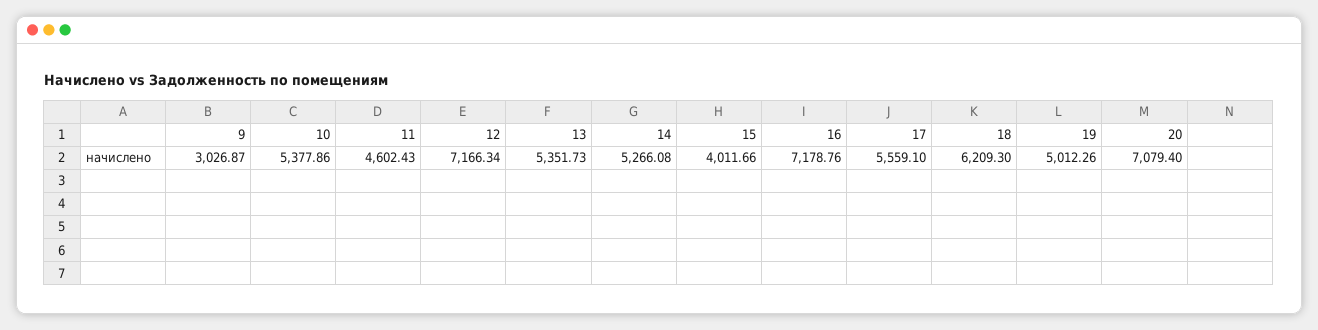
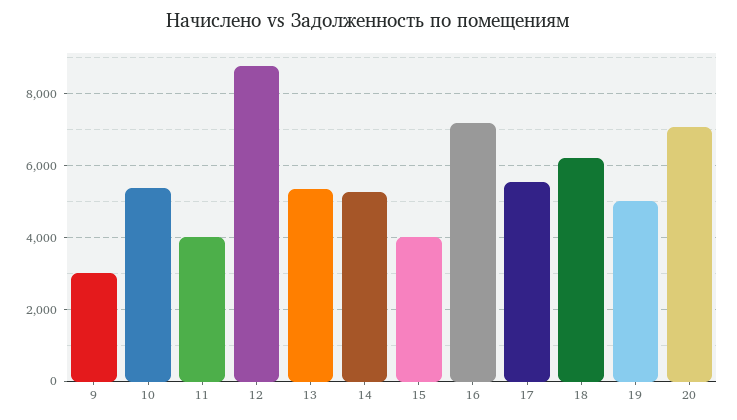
11: 4602.43 -> 4000
12: 7166.34 -> 8800

